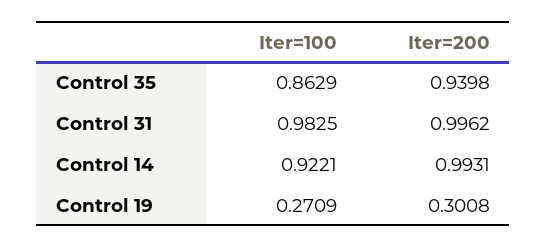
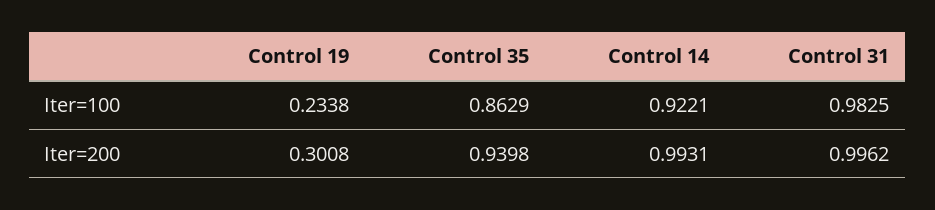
Iter=100, Control 19: 0.2709 -> 0.2338

